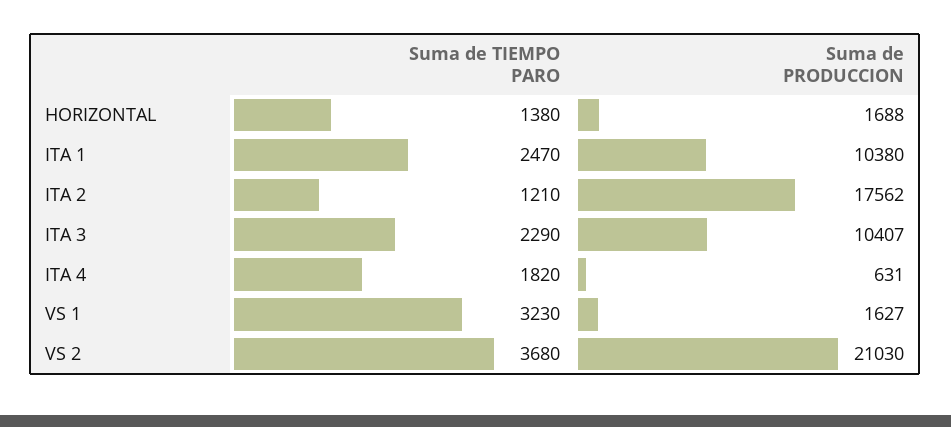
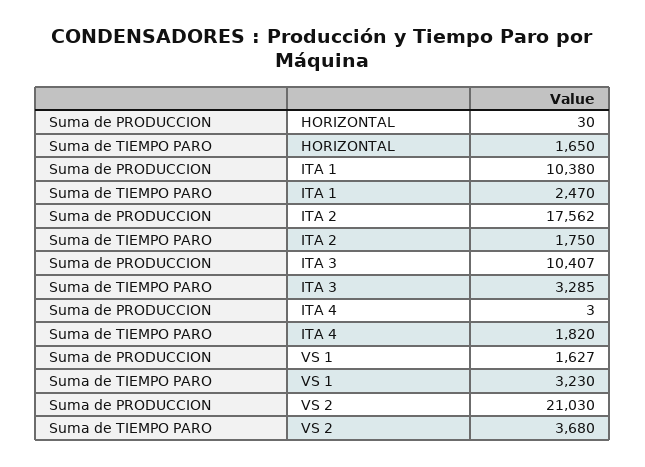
Suma de TIEMPO PARO, HORIZONTAL: 1380 -> 1650
Suma de PRODUCCION, HORIZONTAL: 1688 -> 30
Suma de TIEMPO PARO, ITA 2: 1210 -> 1750
Suma de TIEMPO PARO, ITA 3: 2290 -> 3285
Suma de PRODUCCION, ITA 4: 631 -> 3

